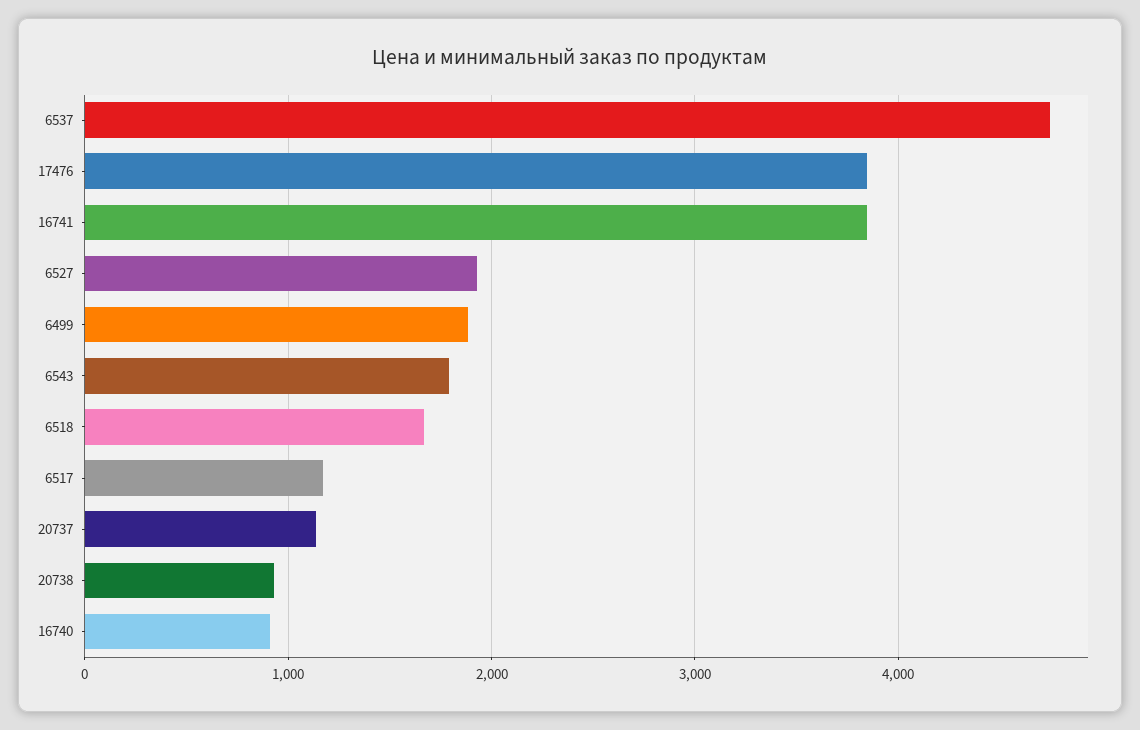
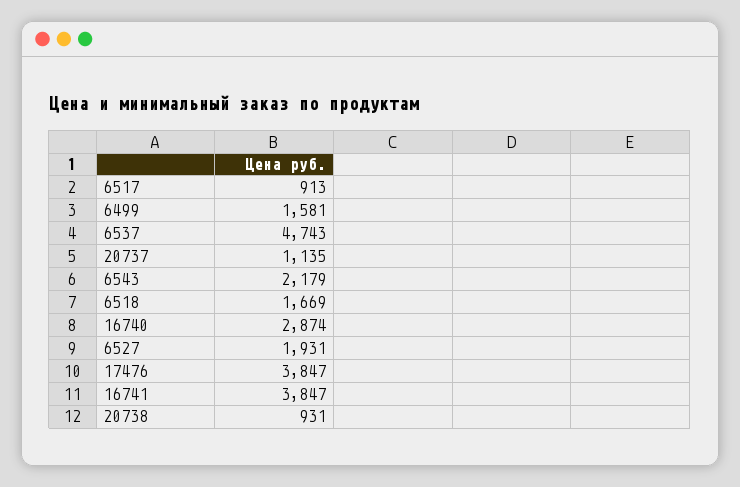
6499: 1900 -> 1581
6543: 1800 -> 2179
6517: 1200 -> 913
16740: 900 -> 2874

